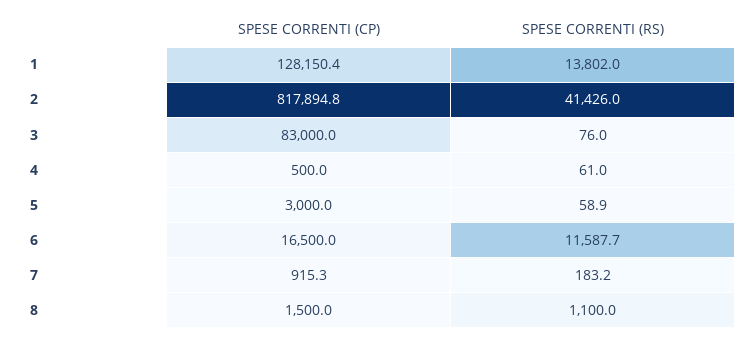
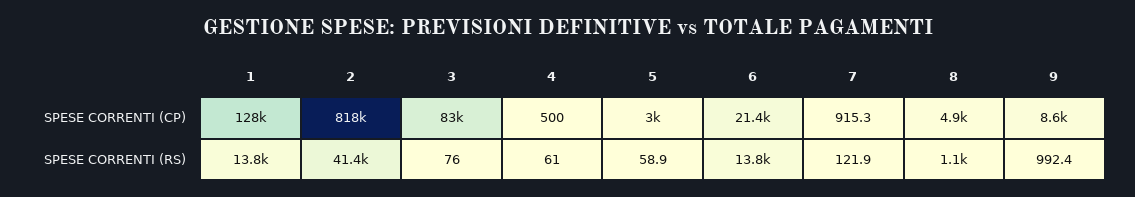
SPESE CORRENTI (CP), 6: 16500 -> 21400
SPESE CORRENTI (RS), 6: 11587.7 -> 13800
SPESE CORRENTI (RS), 7: 183.2 -> 121.9
SPESE CORRENTI (CP), 8: 1500 -> 4900
SPESE CORRENTI (CP), 9: none -> 8600
SPESE CORRENTI (RS), 9: none -> 992.4

